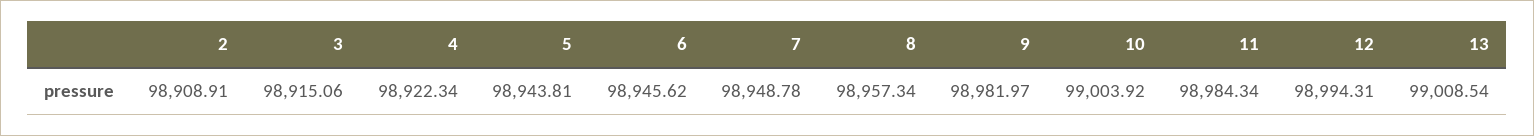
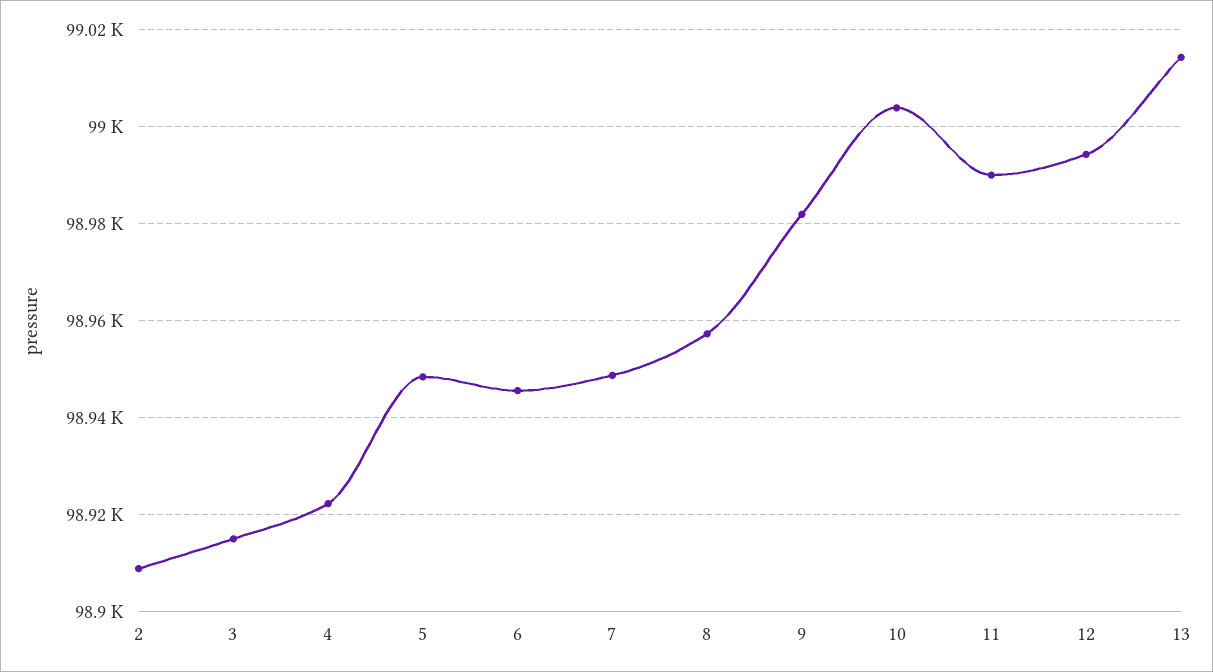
5: 98943.81 -> 98948
11: 98984.34 -> 98990
13: 99008.54 -> 99014

